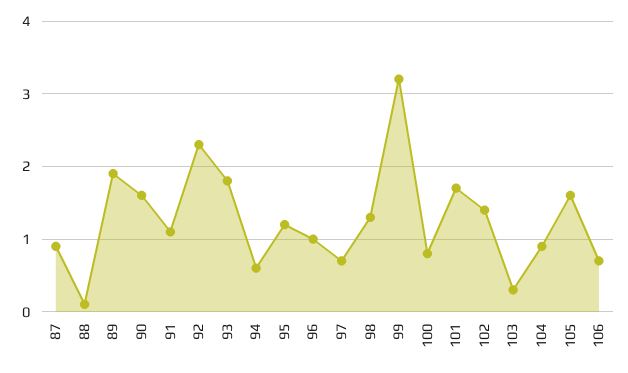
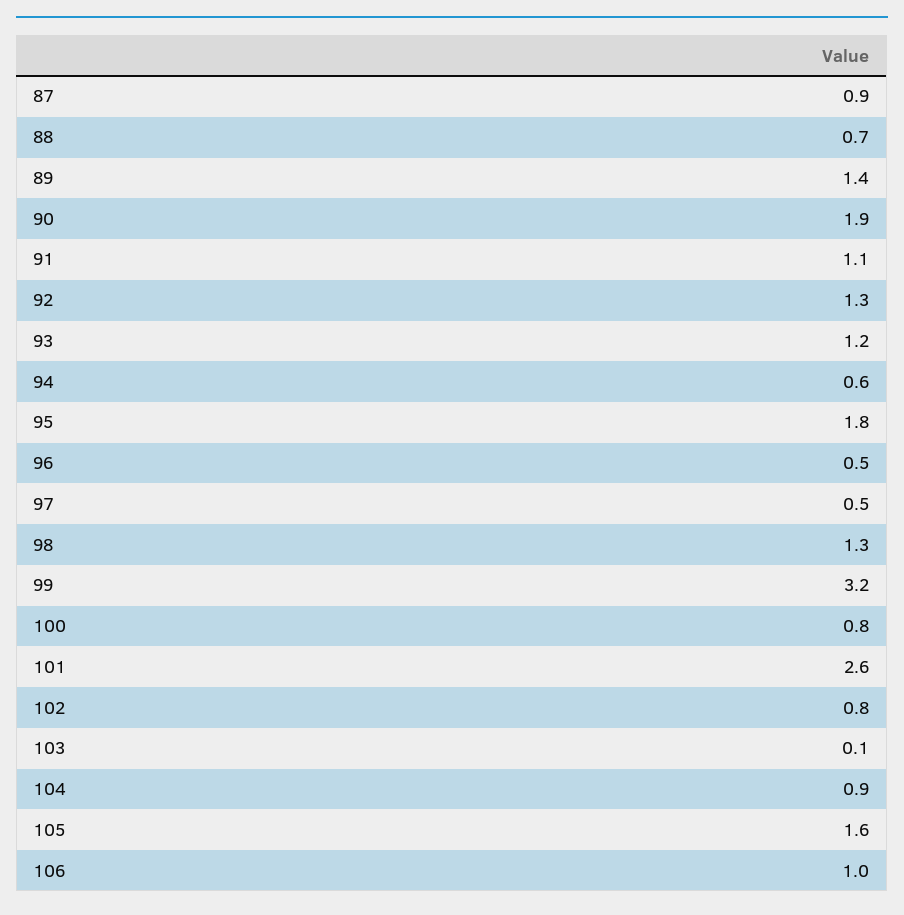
88: 0.1 -> 0.7
89: 1.9 -> 1.4
90: 1.6 -> 1.9
92: 2.3 -> 1.3
93: 1.8 -> 1.2
95: 1.2 -> 1.8
96: 1 -> 0.5
97: 0.7 -> 0.5
101: 1.7 -> 2.6
102: 1.4 -> 0.8
103: 0.3 -> 0.1
106: 0.7 -> 1

